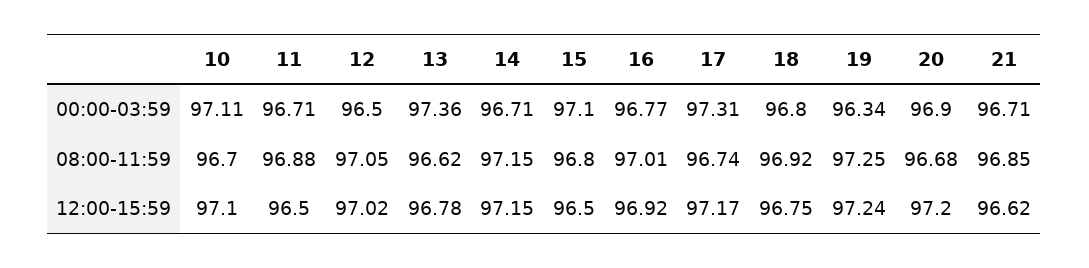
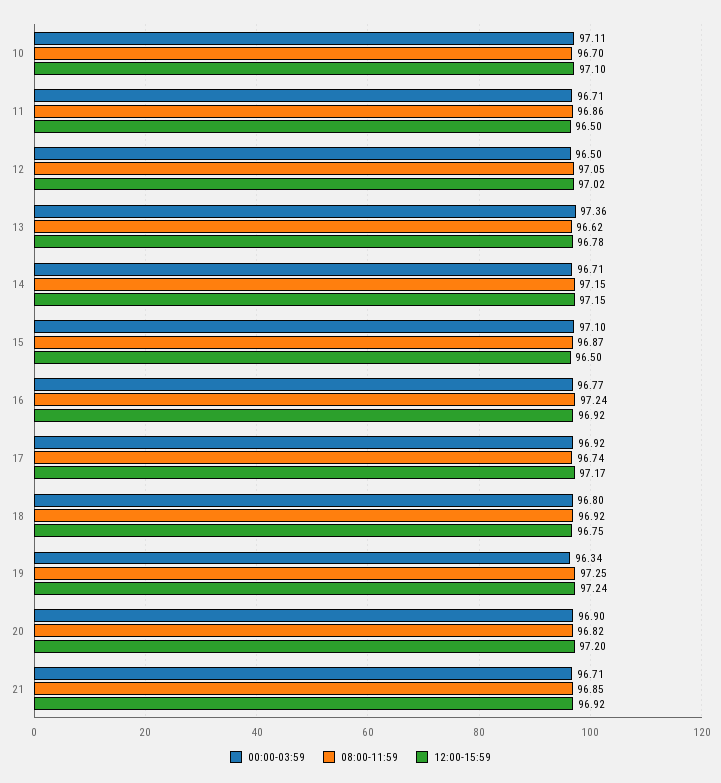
00:00-03:59, 17: 97.31 -> 96.92
08:00-11:59, 11: 96.88 -> 96.86
08:00-11:59, 15: 96.8 -> 96.87
08:00-11:59, 16: 97.01 -> 97.24
08:00-11:59, 20: 96.68 -> 96.82
12:00-15:59, 21: 96.62 -> 96.92

